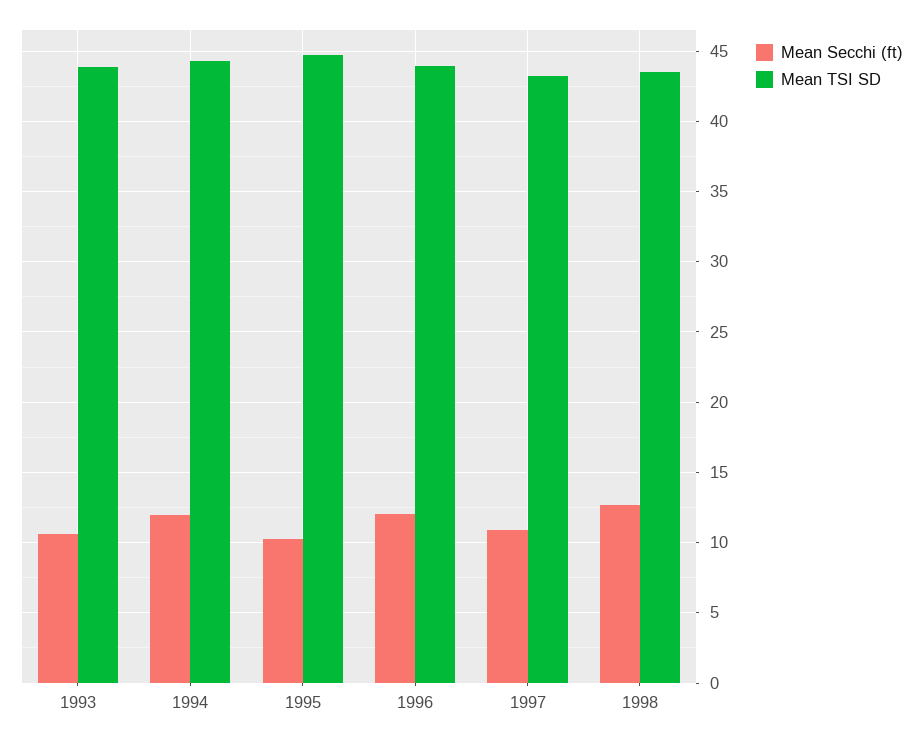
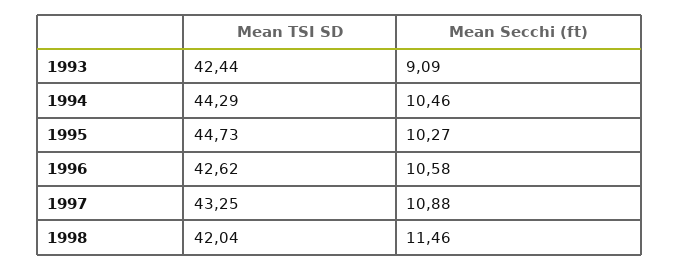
Mean Secchi (ft), 1993: 10.5 -> 9.09
Mean TSI SD, 1993: 44 -> 42.44
Mean Secchi (ft), 1994: 12 -> 10.46
Mean Secchi (ft), 1996: 12 -> 10.58
Mean TSI SD, 1996: 44 -> 42.62
Mean Secchi (ft), 1998: 12.5 -> 11.46
Mean TSI SD, 1998: 43.5 -> 42.04

